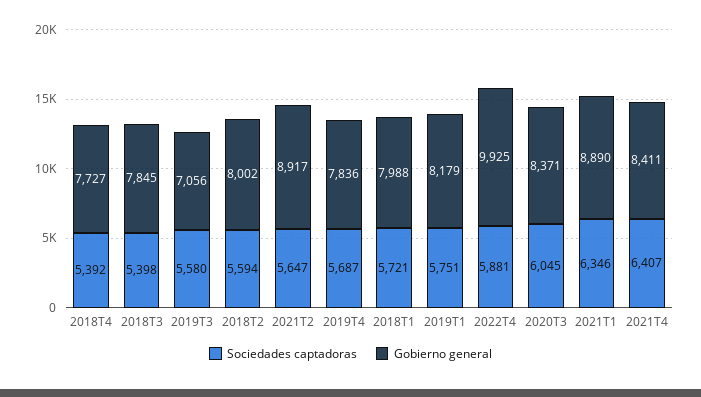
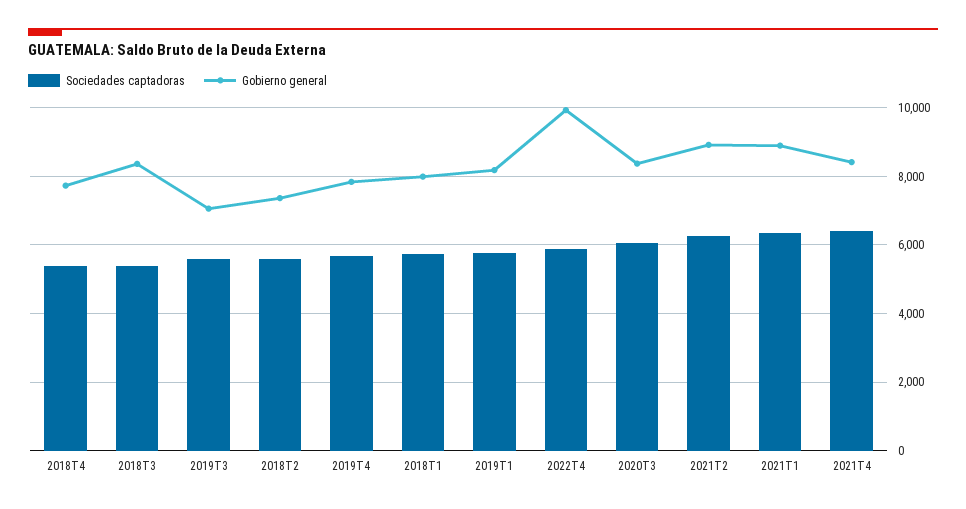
Gobierno general, 2018T3: 7845 -> 8400
Gobierno general, 2018T2: 8002 -> 7400
Sociedades captadoras, 2021T2: 5647 -> 6200

